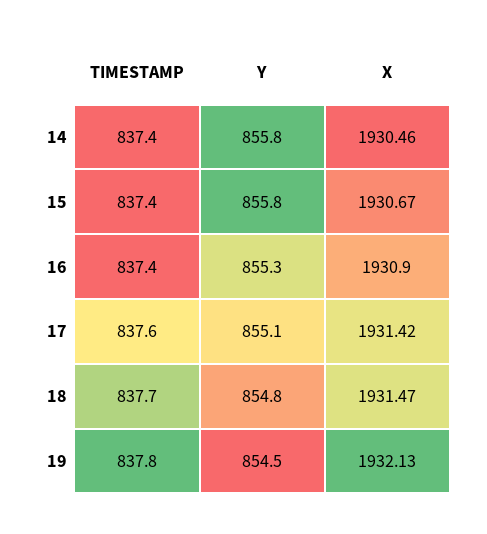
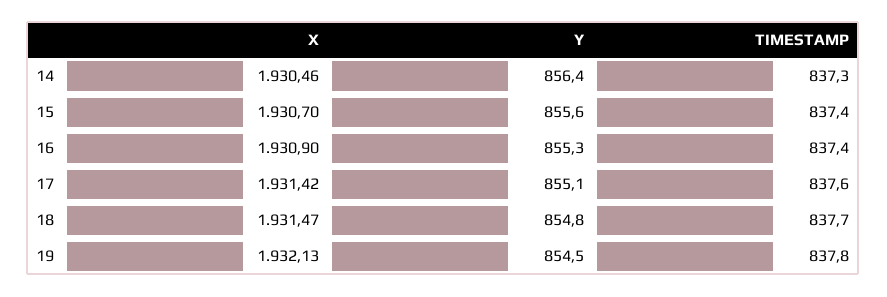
TIMESTAMP, 14: 837.4 -> 837.3
Y, 14: 855.8 -> 856.4
Y, 15: 855.8 -> 855.6
X, 15: 1930.67 -> 1930.7

